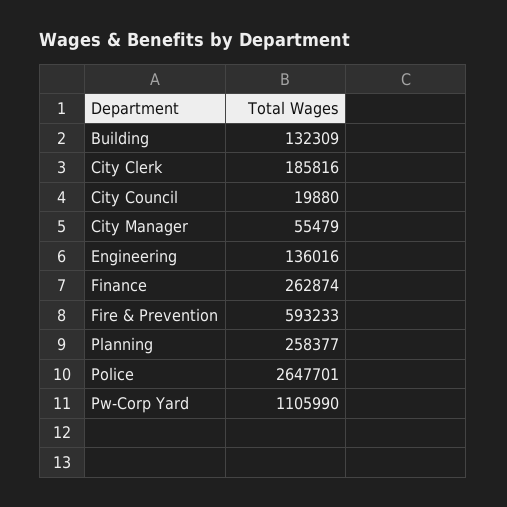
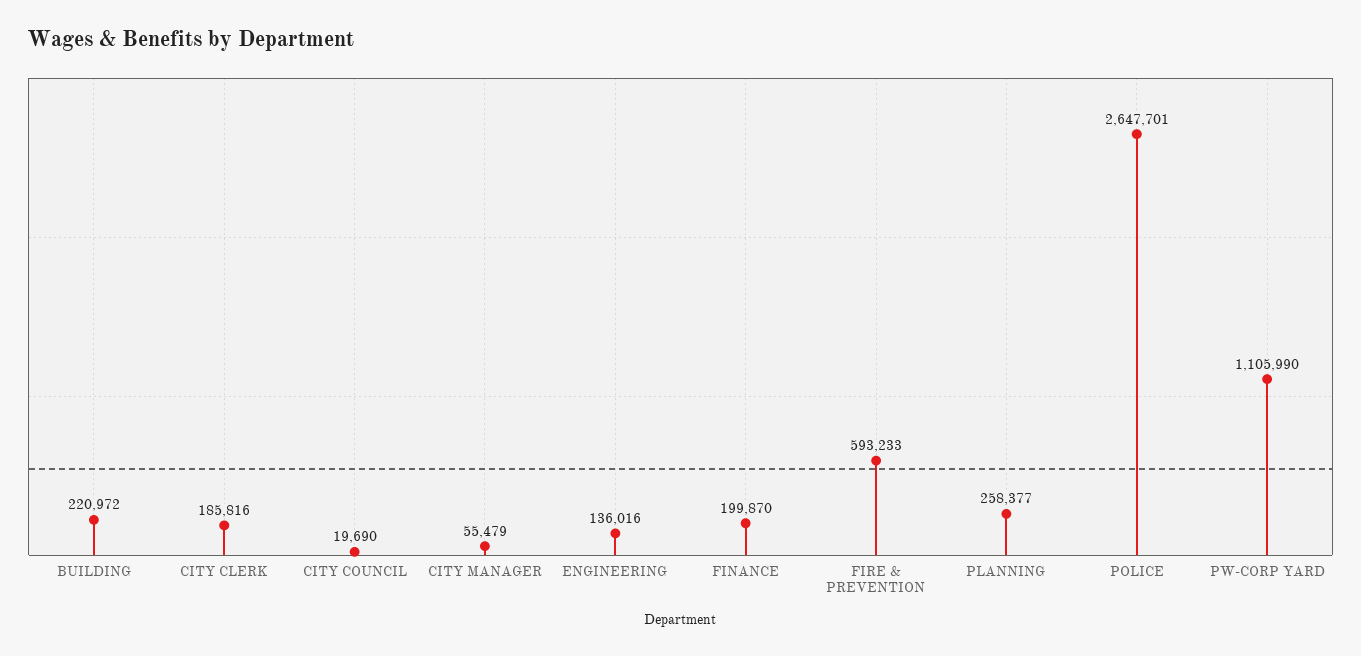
Building: 132309 -> 220972
City Council: 19880 -> 19690
Finance: 262874 -> 199870

